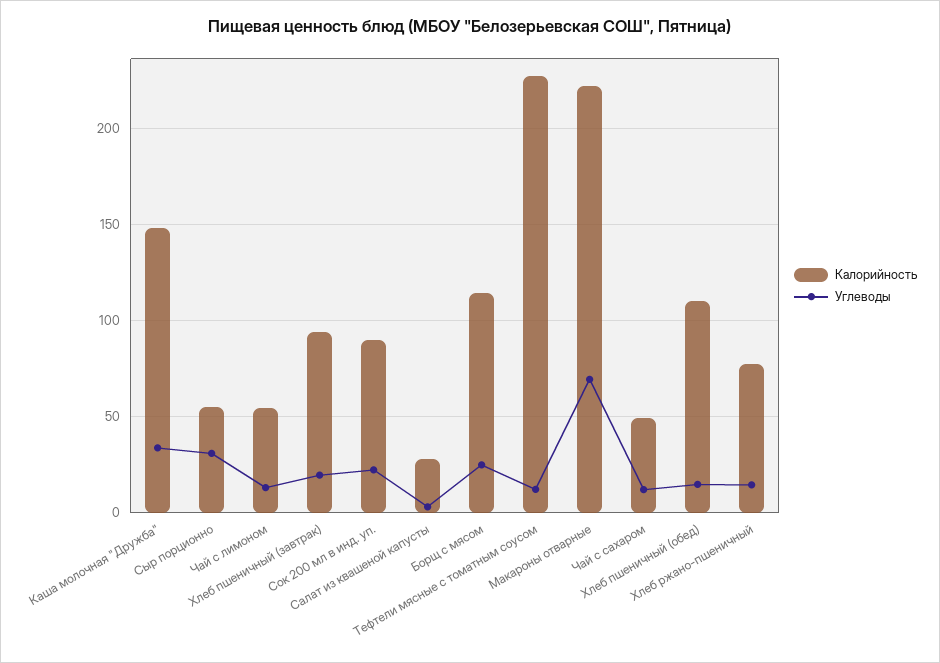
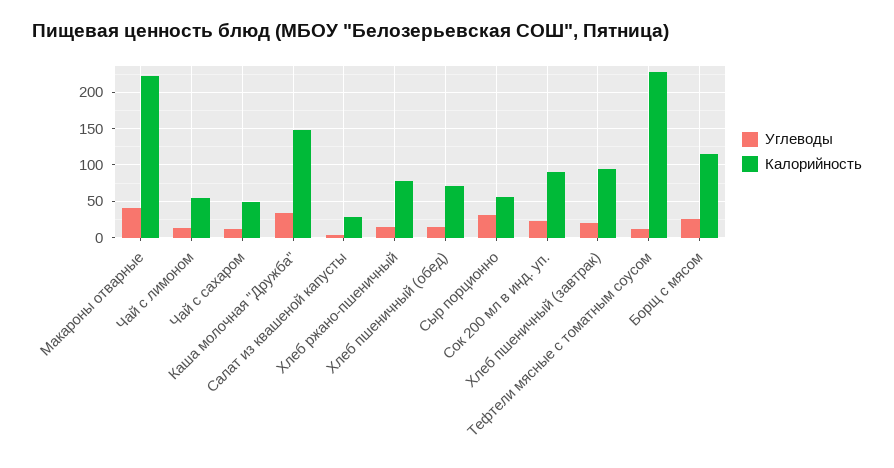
Углеводы, Макароны отварные: 70 -> 40
Калорийность, Хлеб пшеничный (обед): 110 -> 70

